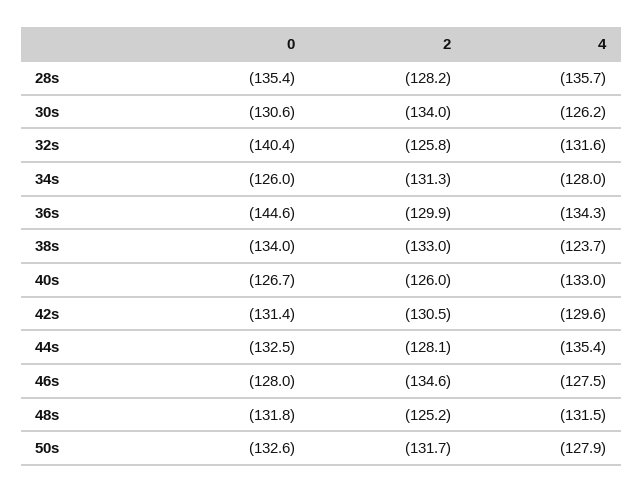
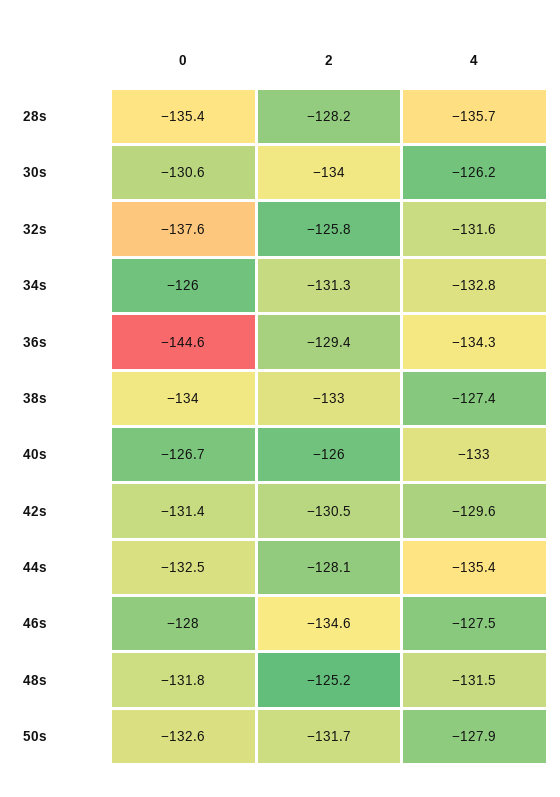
0, 32s: -140.4 -> -137.6
4, 34s: -128 -> -132.8
2, 36s: -129.9 -> -129.4
4, 38s: -123.7 -> -127.4

